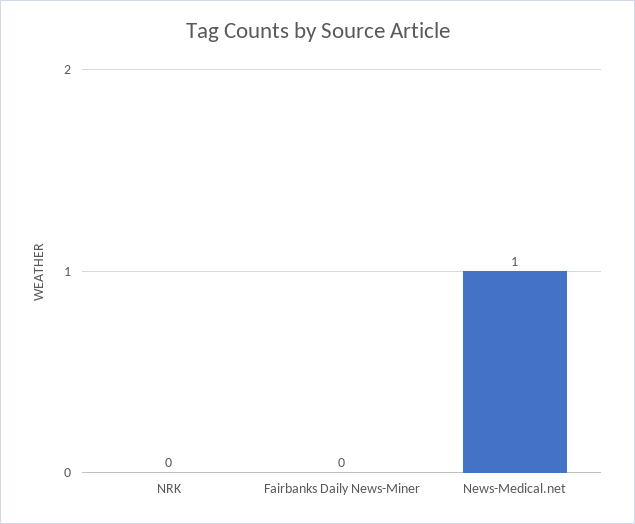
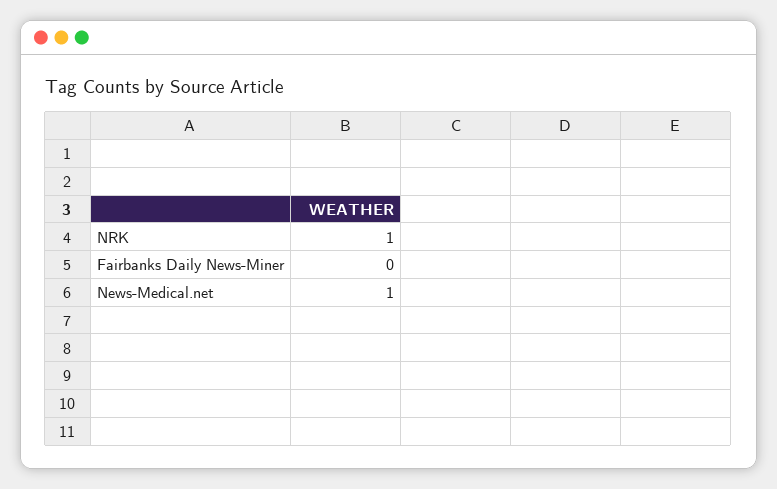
NRK: 0 -> 1

